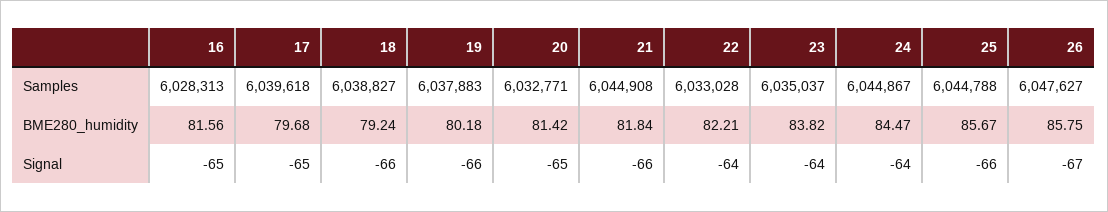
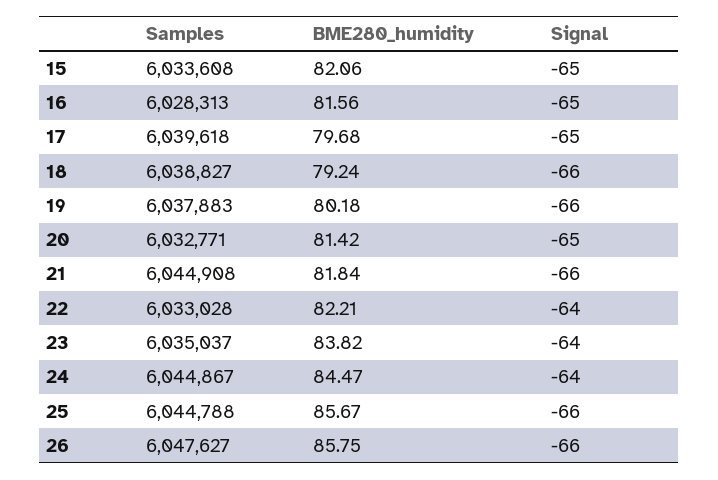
26, Signal: -67 -> -66
15, Samples: none -> 6033608
15, BME280_humidity: none -> 82.06
15, Signal: none -> -65

